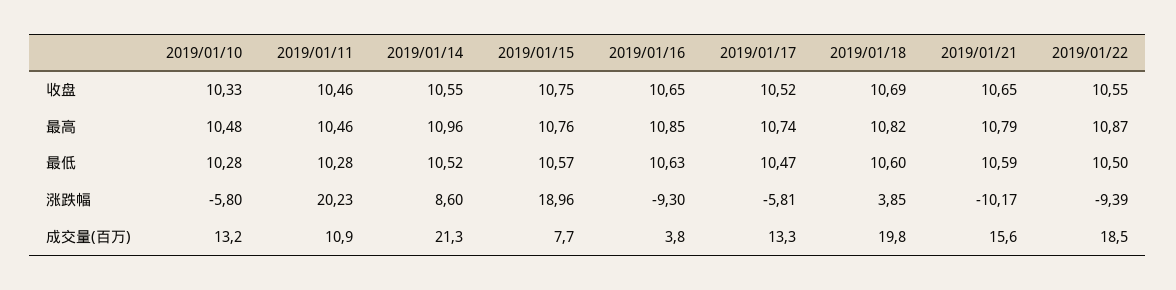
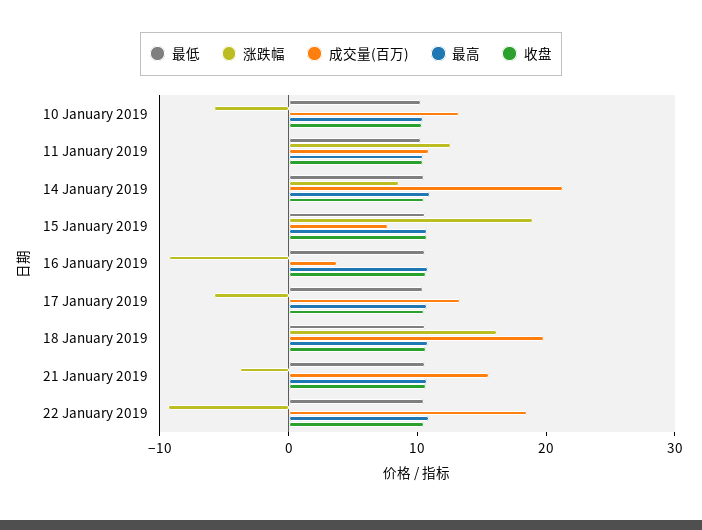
涨跌幅, 2019/01/11: 20.23 -> 12
涨跌幅, 2019/01/18: 3.85 -> 16
涨跌幅, 2019/01/21: -10.17 -> -4

